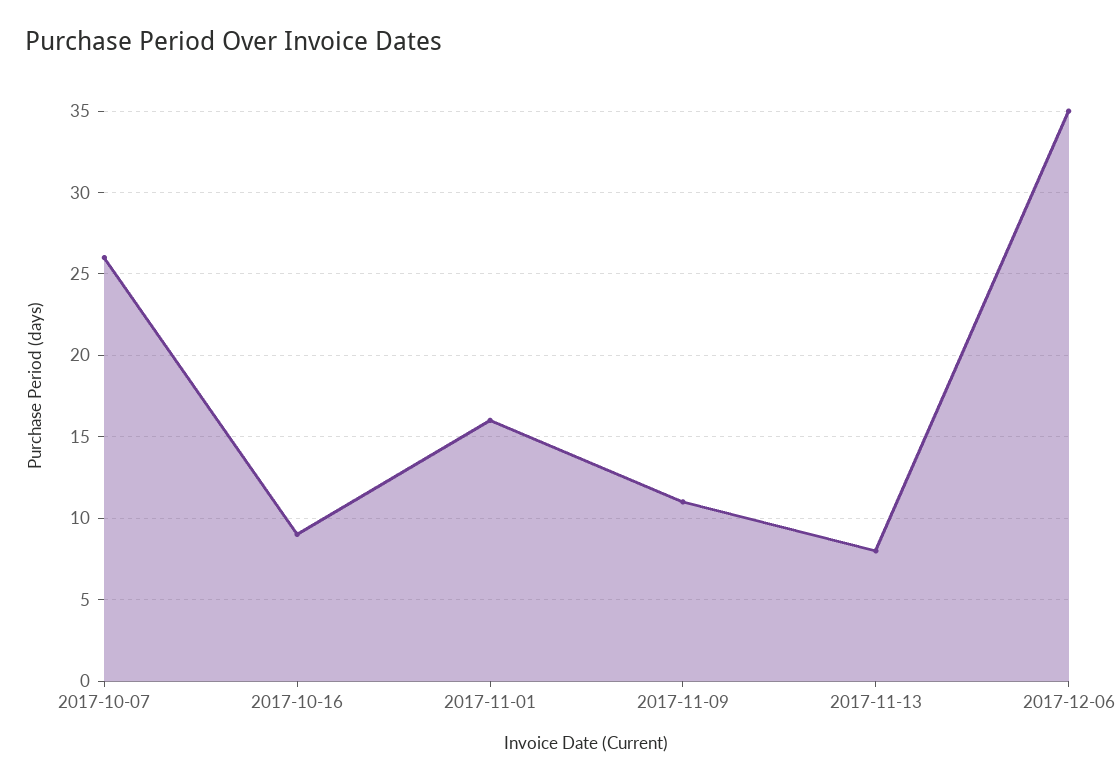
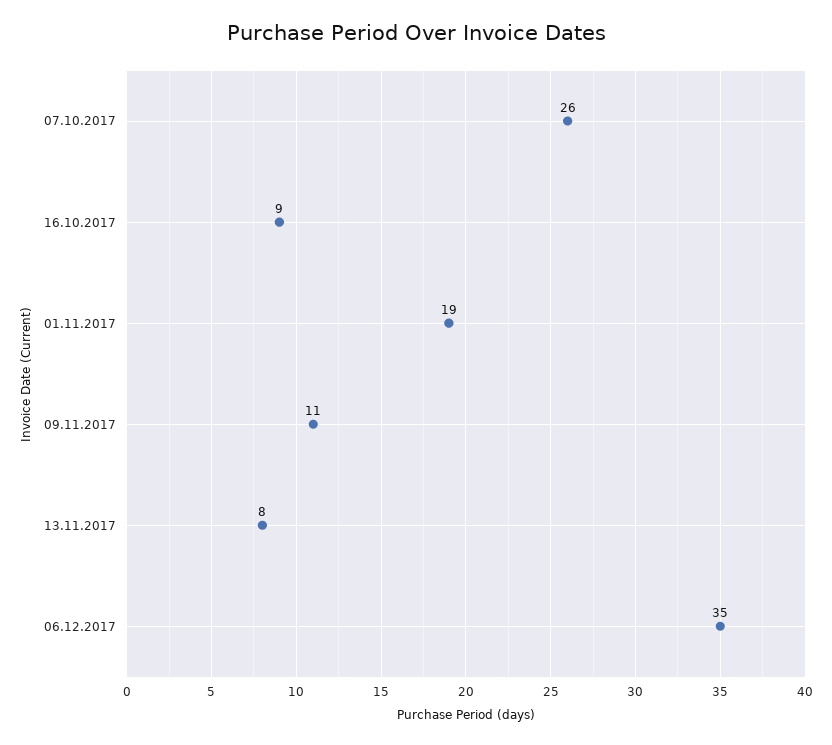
2017-11-01: 16 -> 19

